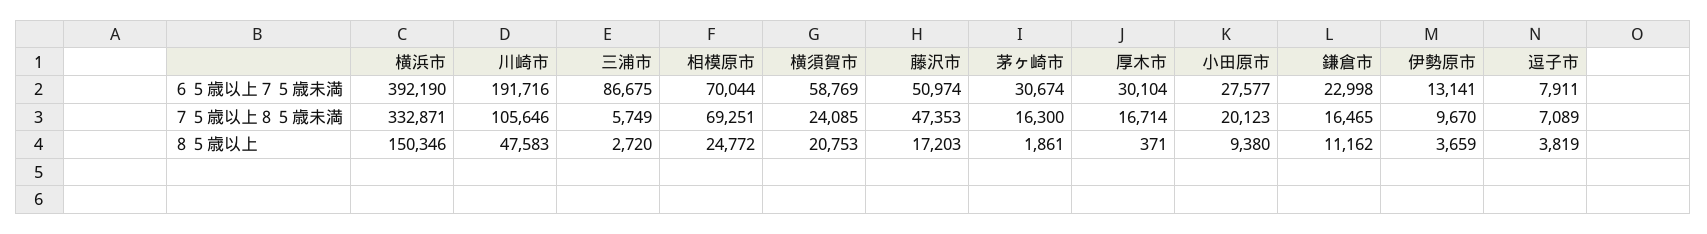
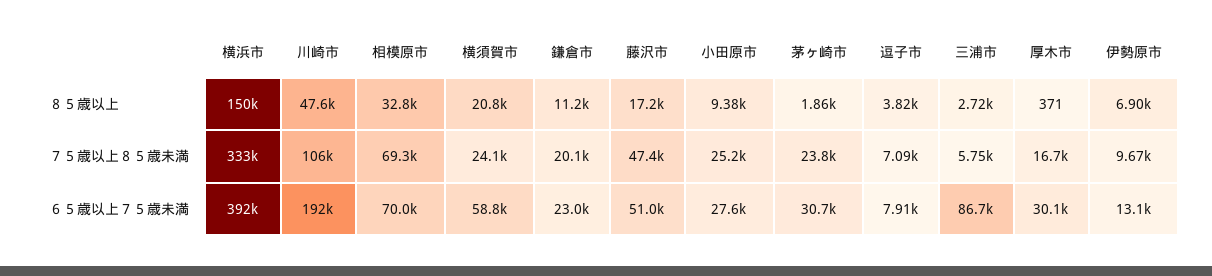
茅ヶ崎市, ７５歳以上８５歳未満: 16300 -> 23800
小田原市, ７５歳以上８５歳未満: 20123 -> 25200
鎌倉市, ７５歳以上８５歳未満: 16465 -> 20100
相模原市, ８５歳以上: 24772 -> 32800
伊勢原市, ８５歳以上: 3659 -> 6900

